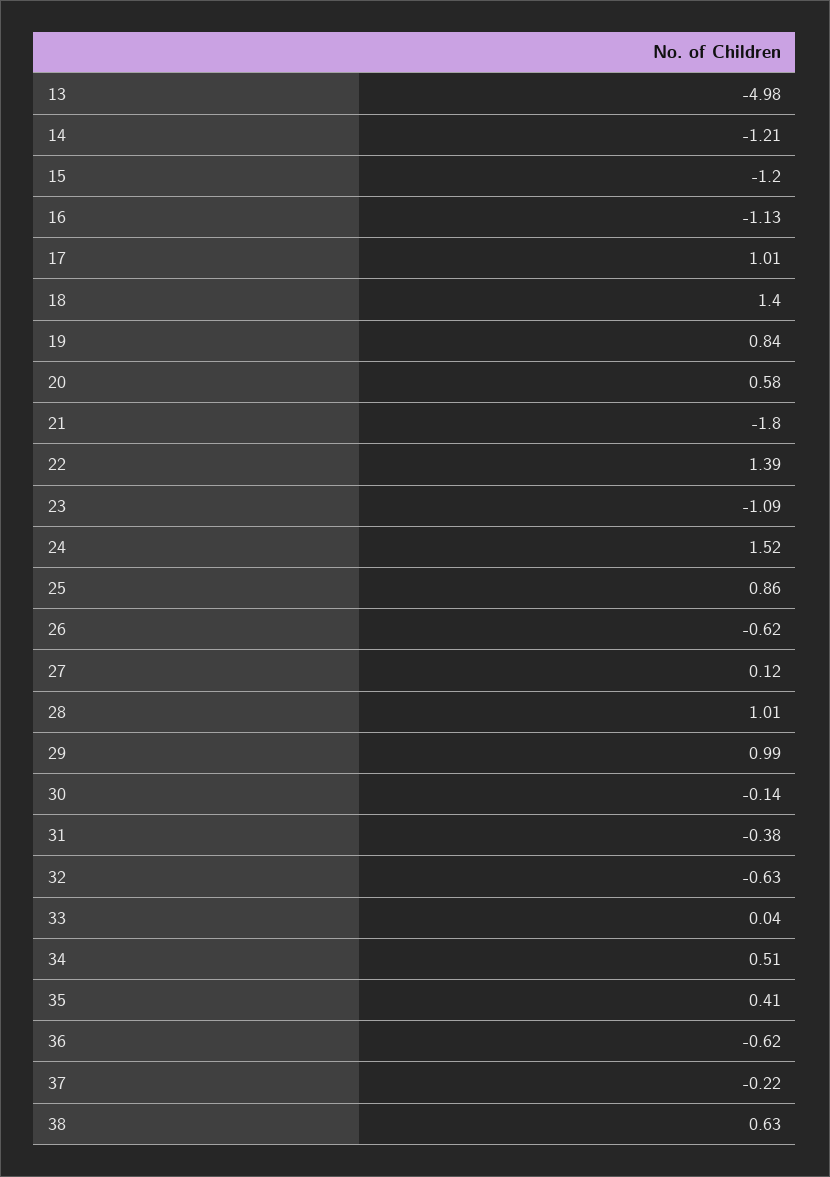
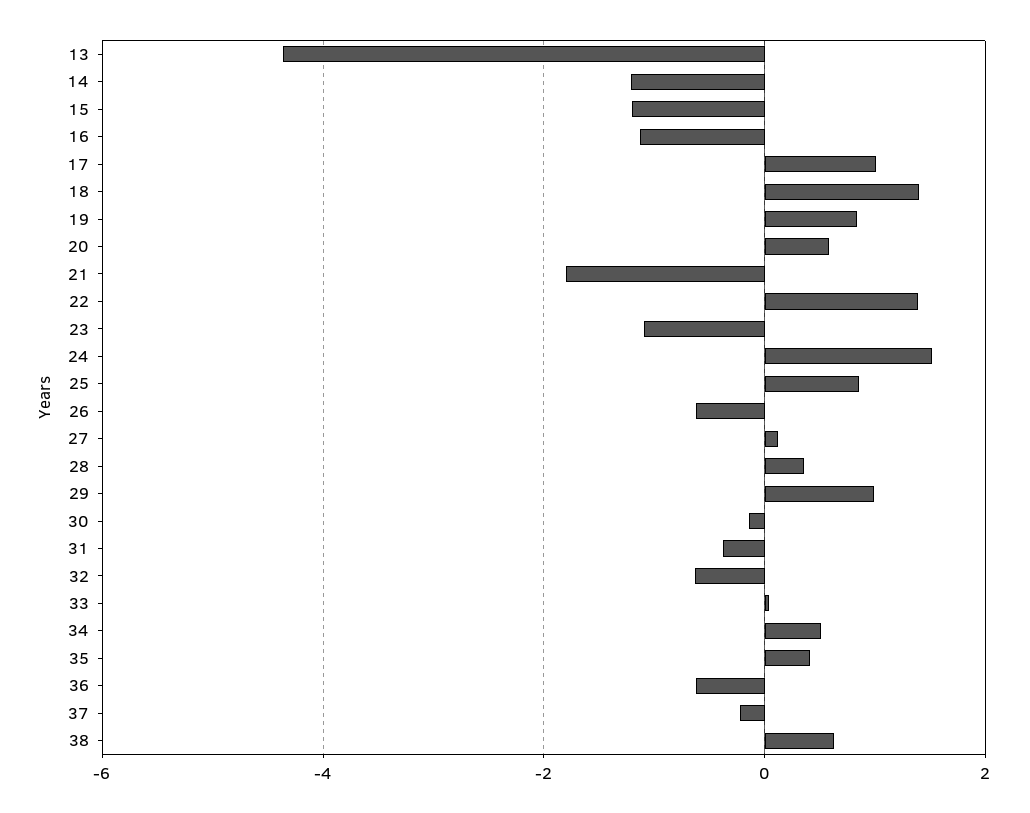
13: -4.98 -> -4.4
28: 1.01 -> 0.4

